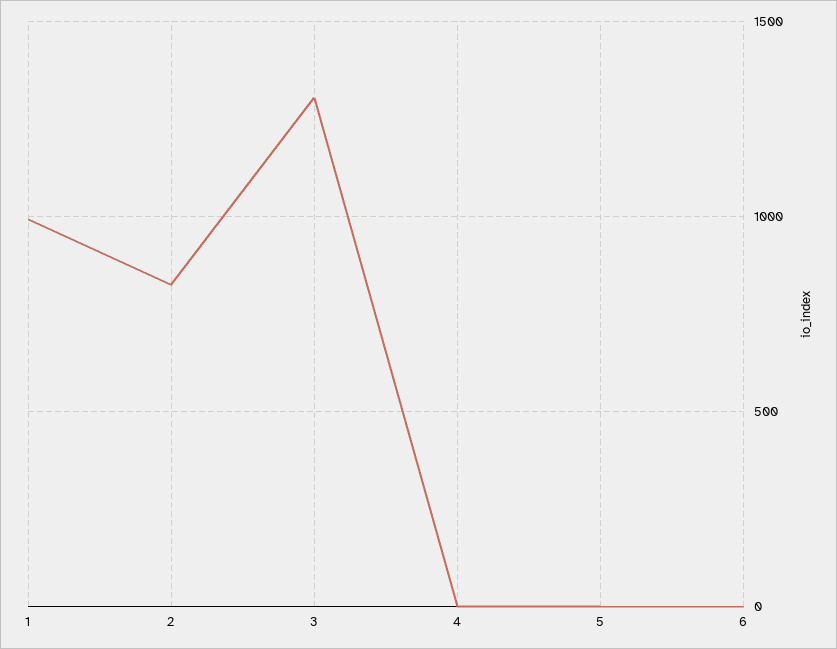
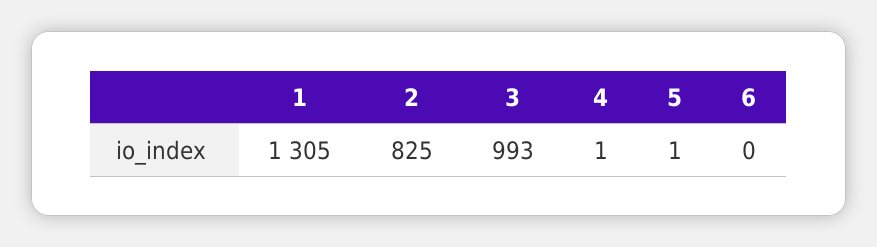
1: 1000 -> 1305
3: 1300 -> 993

